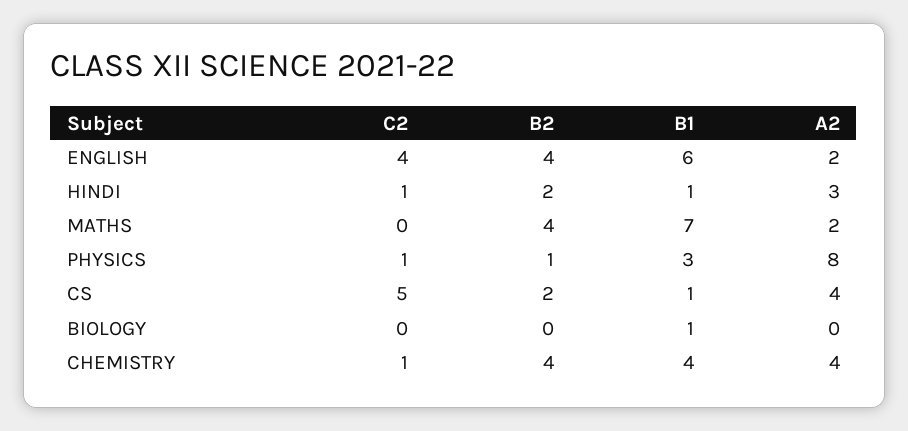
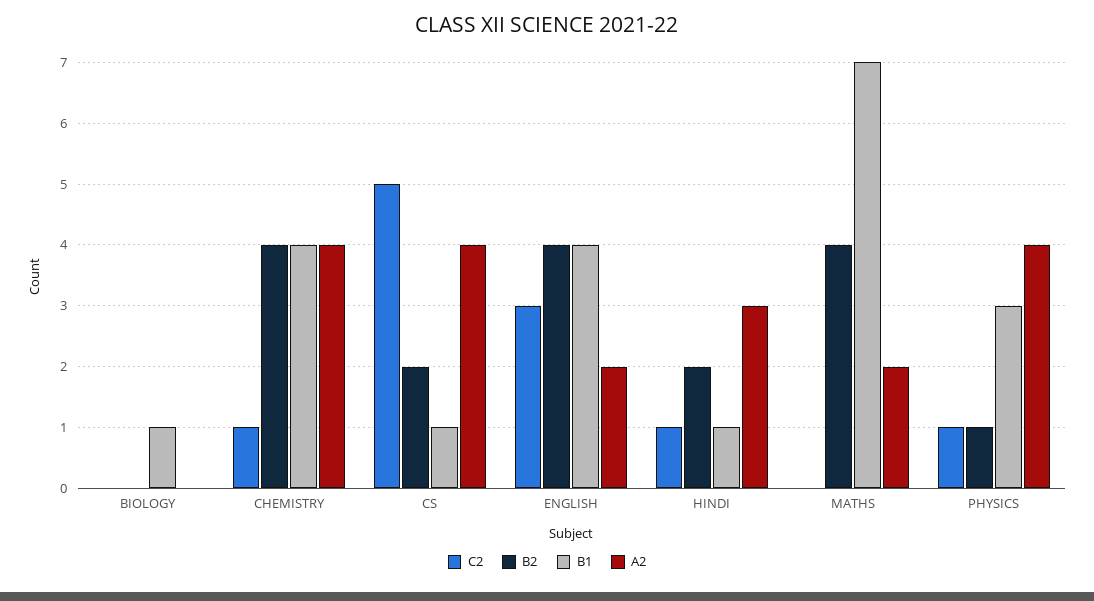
C2, ENGLISH: 4 -> 3
B1, ENGLISH: 6 -> 4
A2, PHYSICS: 8 -> 4

